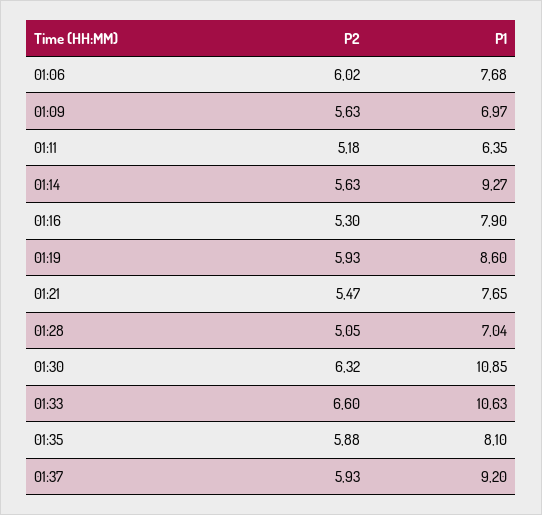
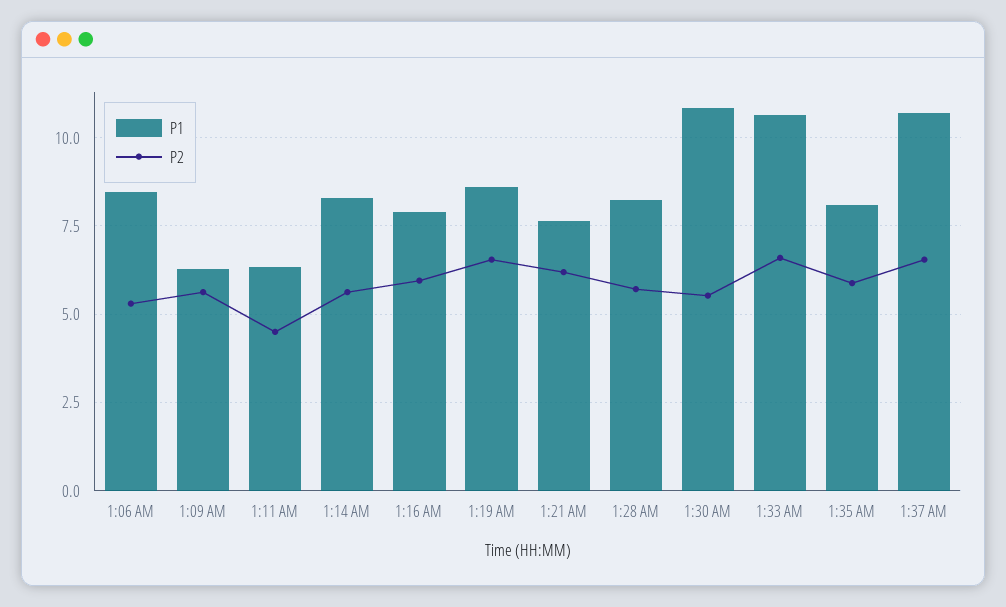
P2, 01:06: 6.02 -> 5.25
P1, 01:06: 7.68 -> 8.5
P1, 01:09: 6.97 -> 6.25
P2, 01:11: 5.18 -> 4.5
P1, 01:14: 9.27 -> 8.25
P2, 01:16: 5.3 -> 6
P2, 01:19: 5.93 -> 6.5
P2, 01:21: 5.47 -> 6.25
P2, 01:28: 5.05 -> 5.75
P1, 01:28: 7.04 -> 8.25
P2, 01:30: 6.32 -> 5.5
P2, 01:37: 5.93 -> 6.5
P1, 01:37: 9.2 -> 10.75

